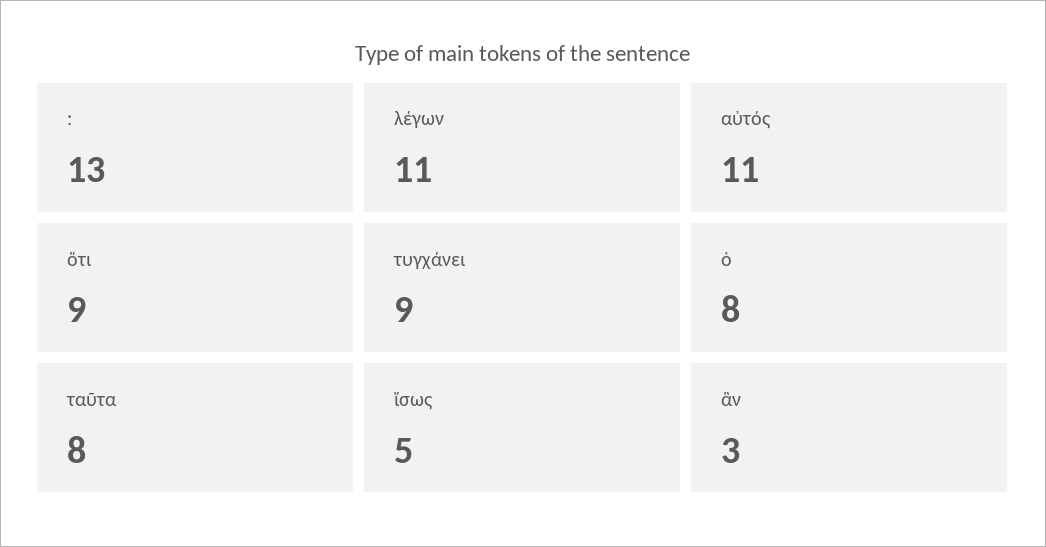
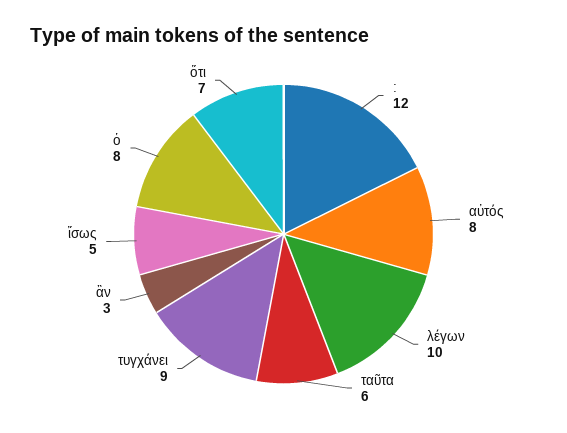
:: 13 -> 12
λέγων: 11 -> 10
αὐτός: 11 -> 8
ὅτι: 9 -> 7
ταῦτα: 8 -> 6

